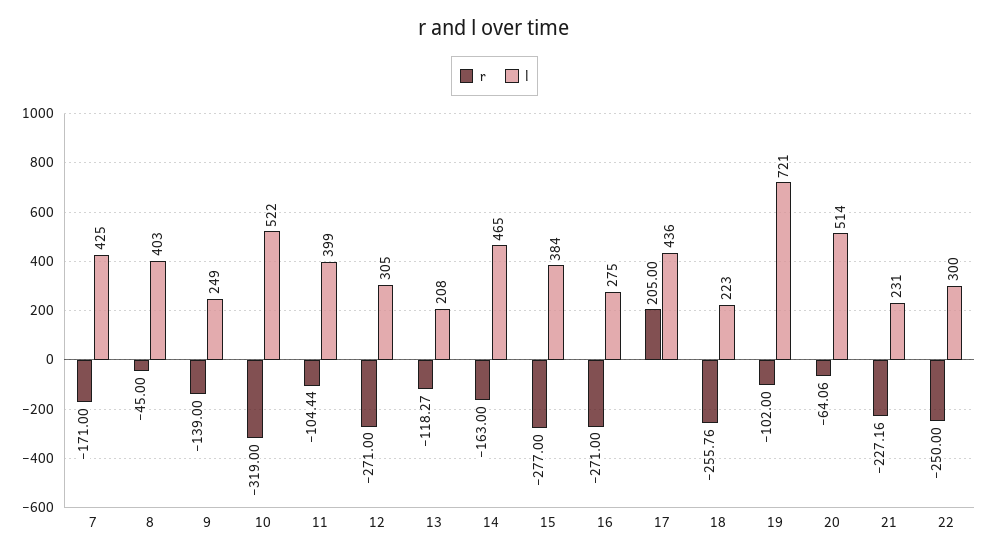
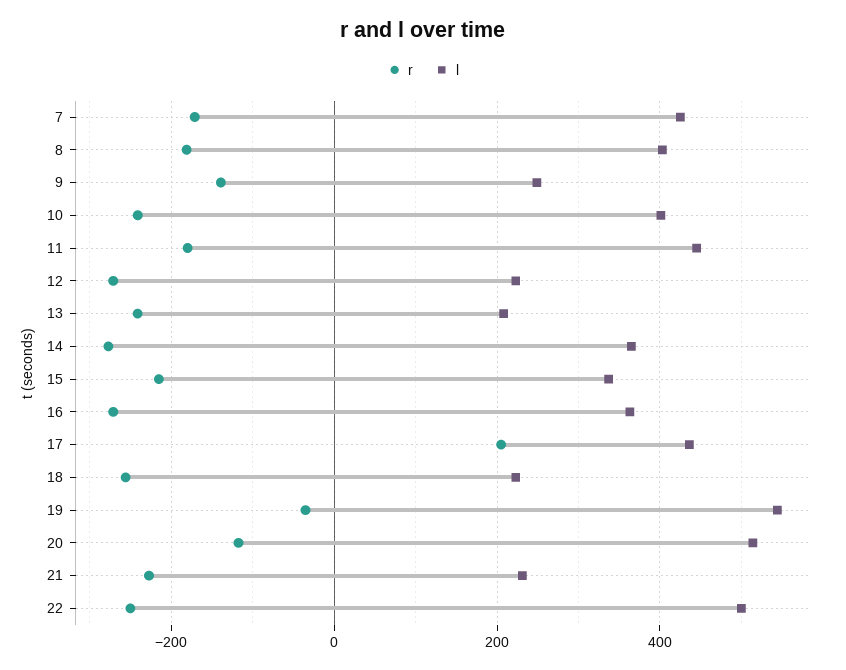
r, 8: -45 -> -180
r, 10: -319 -> -240
l, 10: 522 -> 400
r, 11: -104.44 -> -180
l, 11: 399 -> 440
l, 12: 305 -> 220
r, 13: -118.27 -> -240
r, 14: -163 -> -280
l, 14: 465 -> 360
r, 15: -277 -> -220
l, 15: 384 -> 340
l, 16: 275 -> 360
r, 19: -102 -> -40
l, 19: 721 -> 540
r, 20: -64.06 -> -120
l, 22: 300 -> 500

